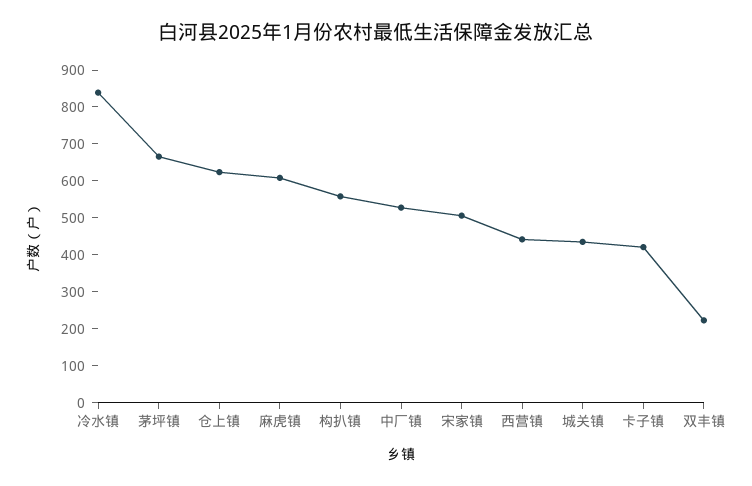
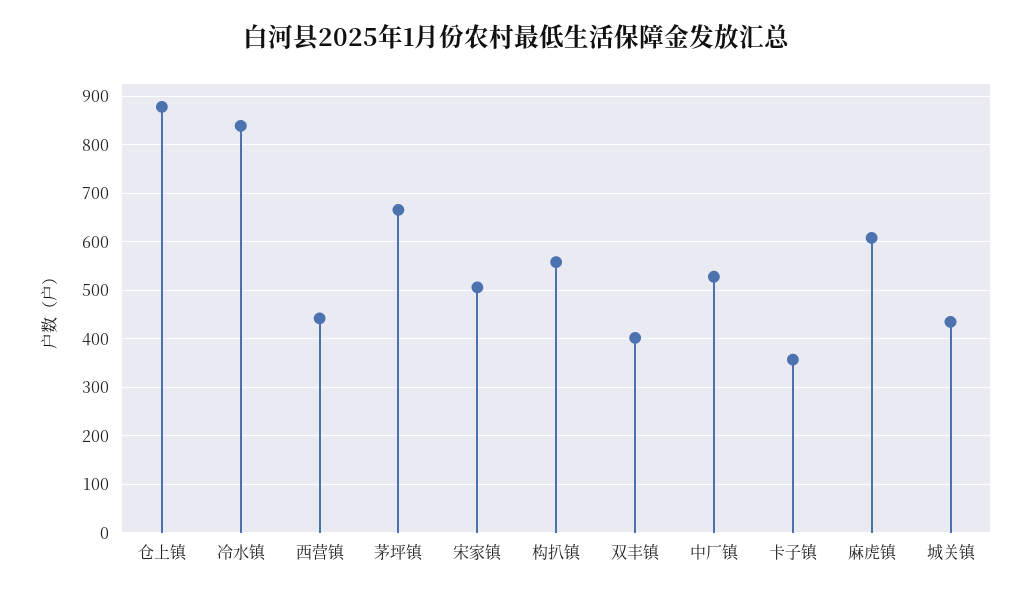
仓上镇: 625 -> 880
卡子镇: 425 -> 360
双丰镇: 225 -> 400

